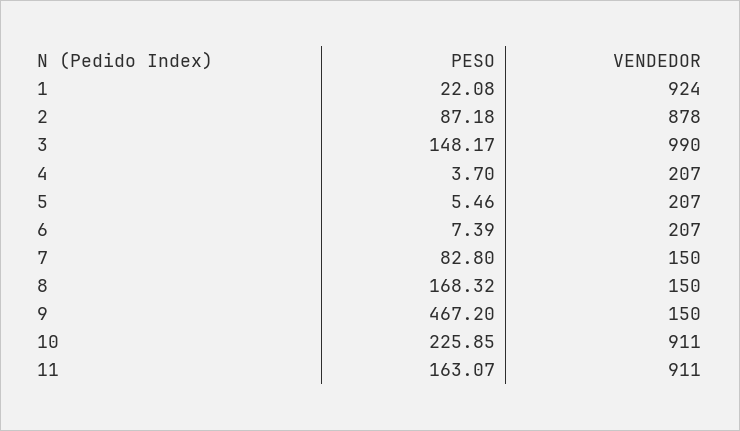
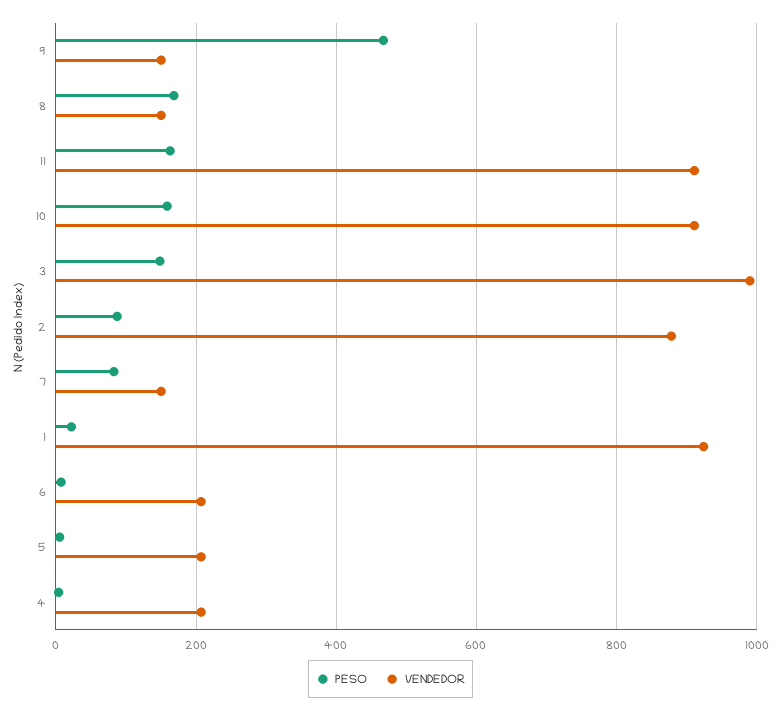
PESO, 10: 225.85 -> 160

